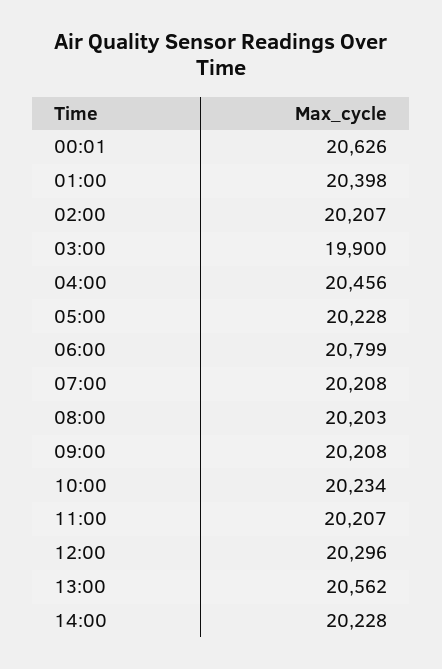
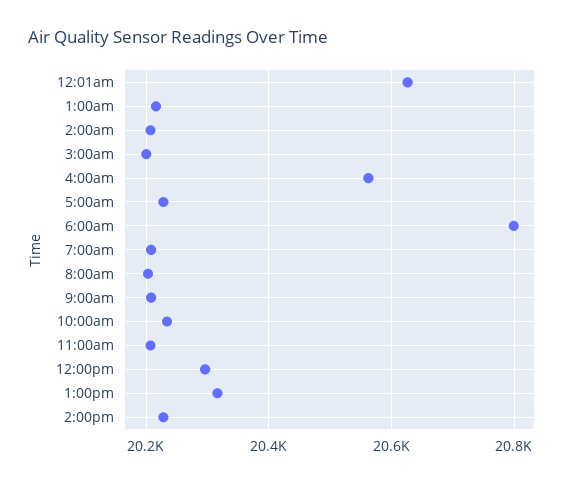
01:00: 20398 -> 20220
03:00: 19900 -> 20200
04:00: 20456 -> 20560
13:00: 20562 -> 20320

